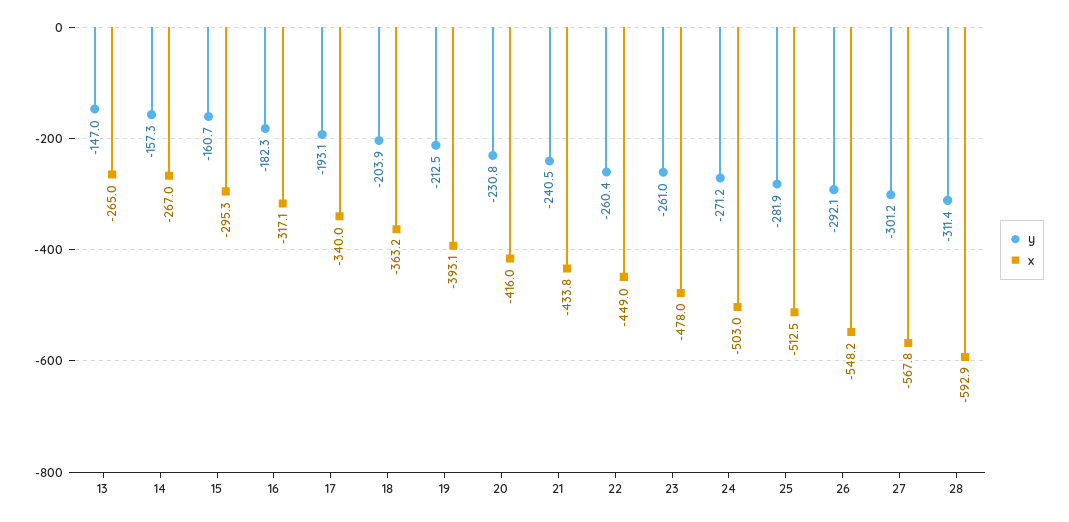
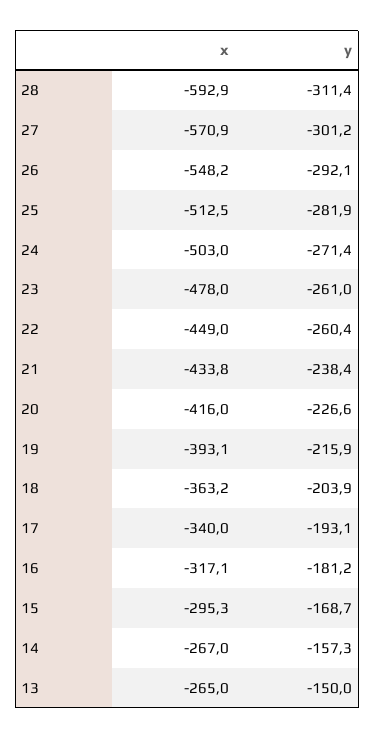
y, 13: -147 -> -150
y, 15: -160.7 -> -168.7
y, 16: -182.3 -> -181.2
y, 19: -212.5 -> -215.9
y, 20: -230.8 -> -226.6
y, 21: -240.5 -> -238.4
y, 24: -271.2 -> -271.4
x, 27: -567.8 -> -570.9

